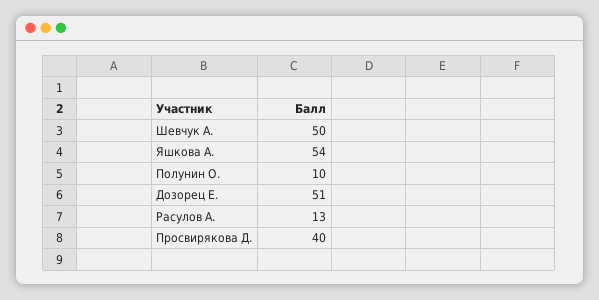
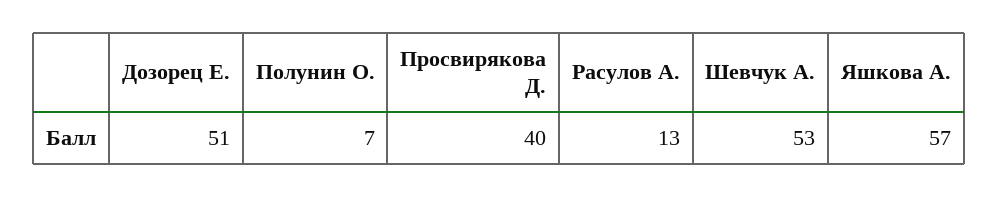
Шевчук А.: 50 -> 53
Яшкова А.: 54 -> 57
Полунин О.: 10 -> 7

